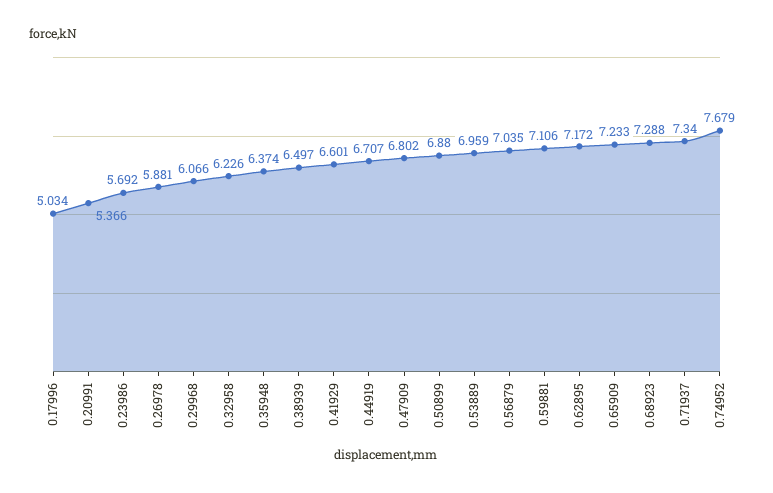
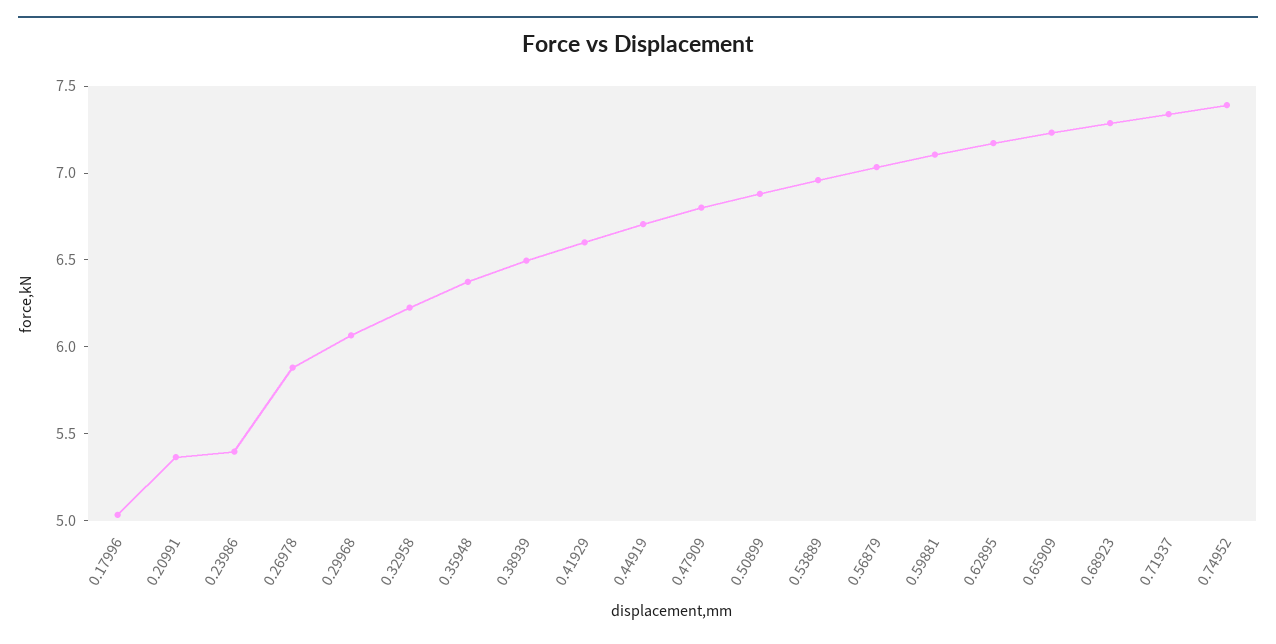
0.23986: 5.692 -> 5.4
0.74952: 7.679 -> 7.4

